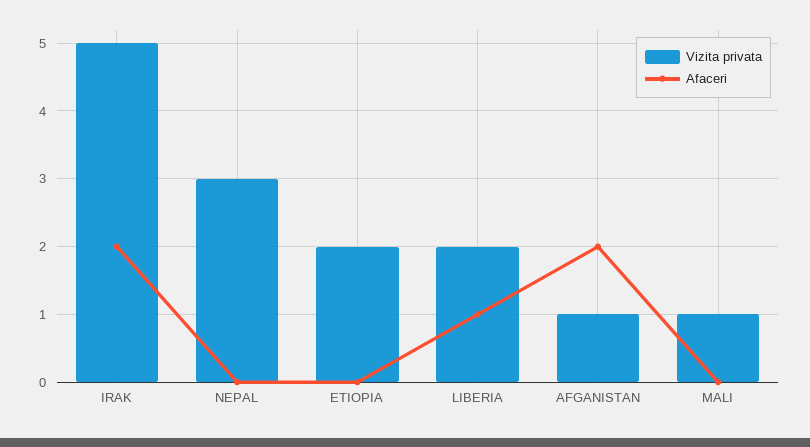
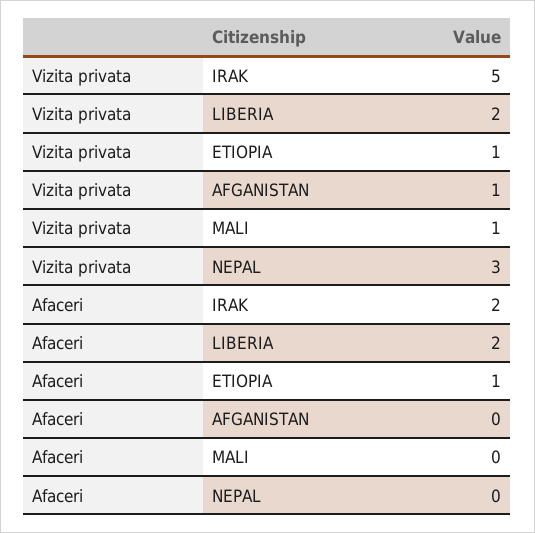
Vizita privata, ETIOPIA: 2 -> 1
Afaceri, ETIOPIA: 0 -> 1
Afaceri, LIBERIA: 1 -> 2
Afaceri, AFGANISTAN: 2 -> 0

